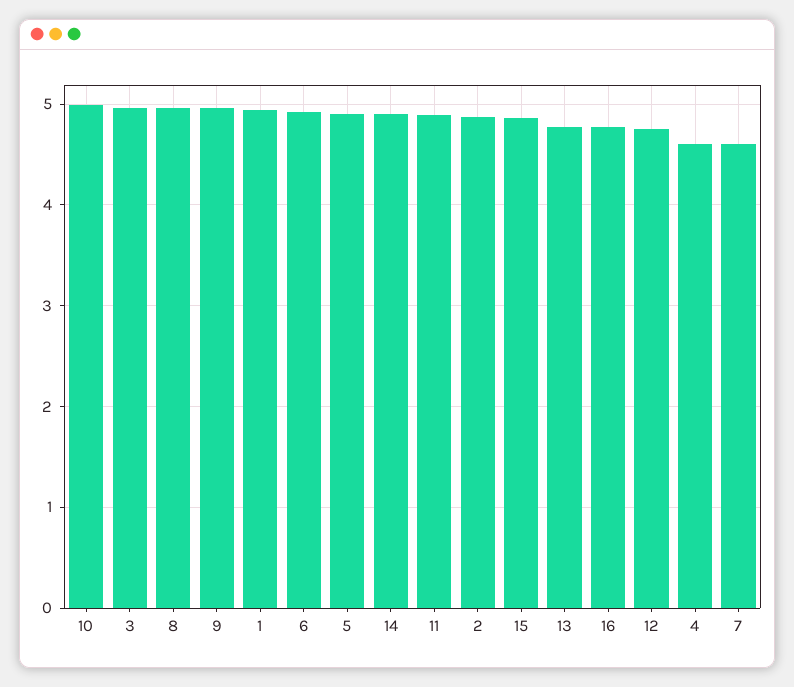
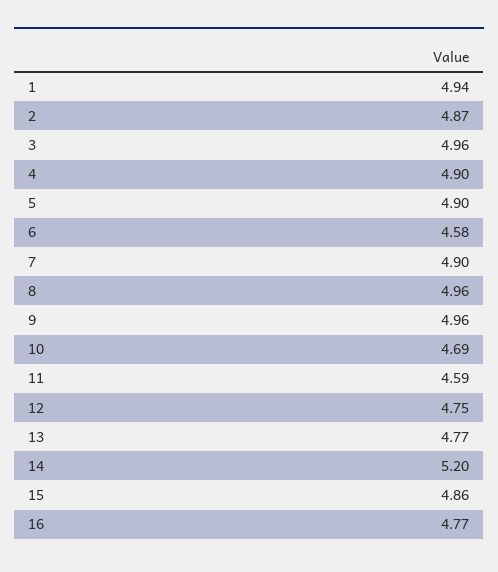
10: 5 -> 4.69
6: 4.9 -> 4.58
14: 4.9 -> 5.2
11: 4.9 -> 4.59
4: 4.6 -> 4.9
7: 4.6 -> 4.9

